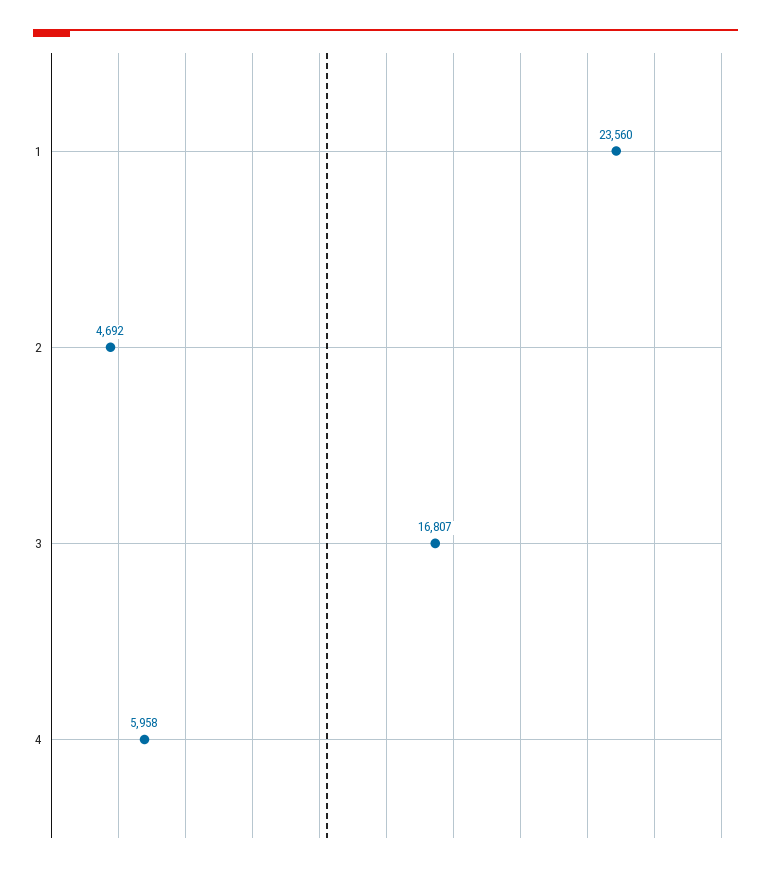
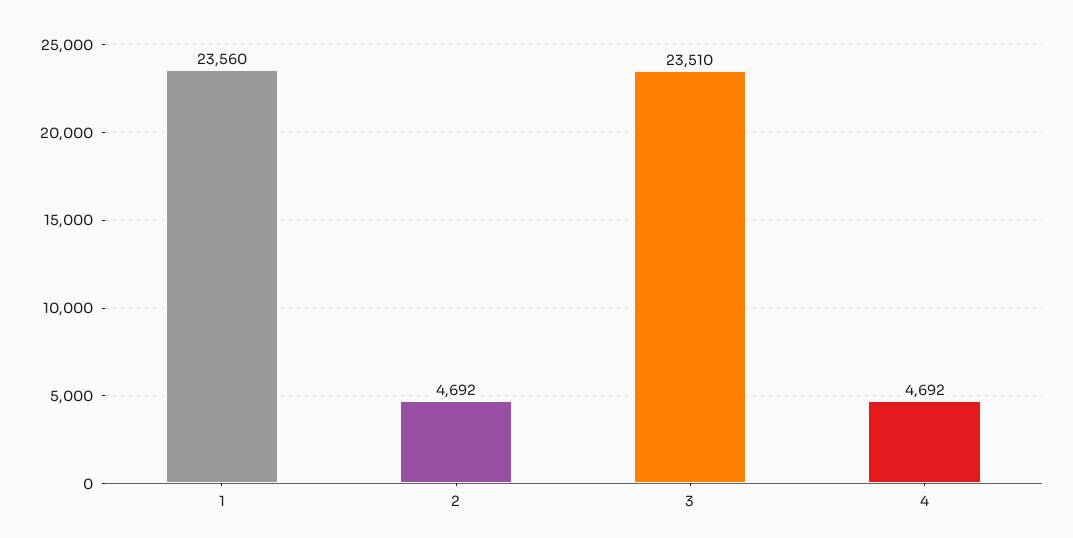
3: 16807 -> 23510
4: 5958 -> 4692

